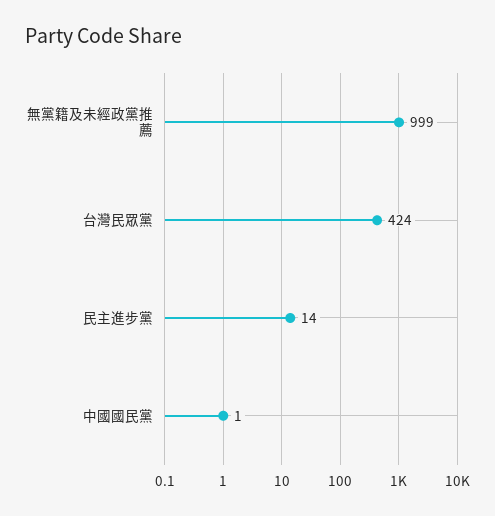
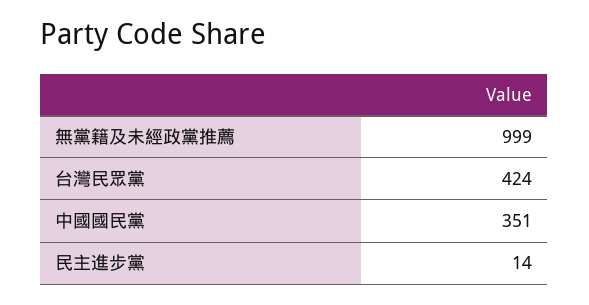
中國國民黨: 1 -> 351

